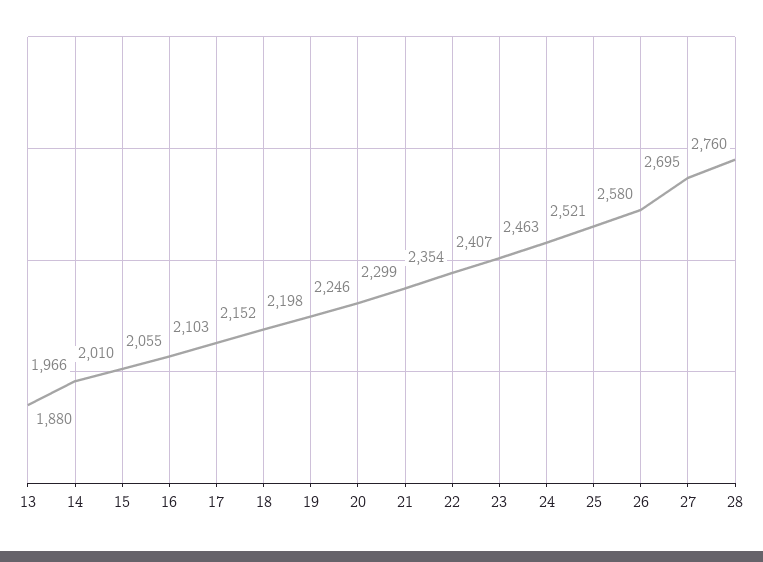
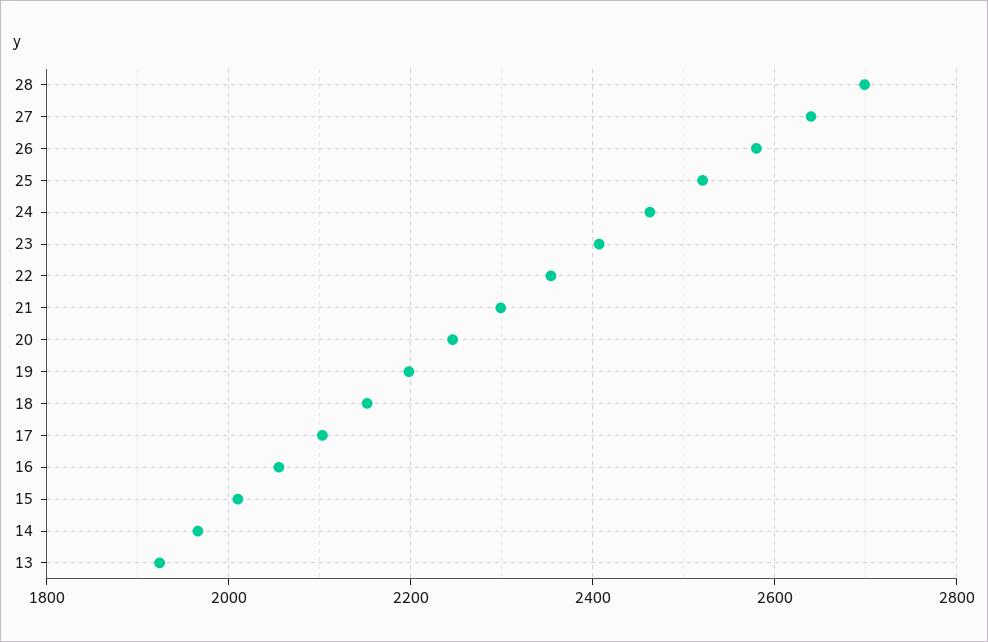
13: 1880 -> 1920
27: 2695 -> 2640
28: 2760 -> 2700

